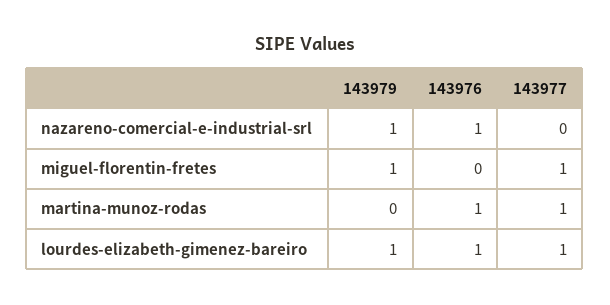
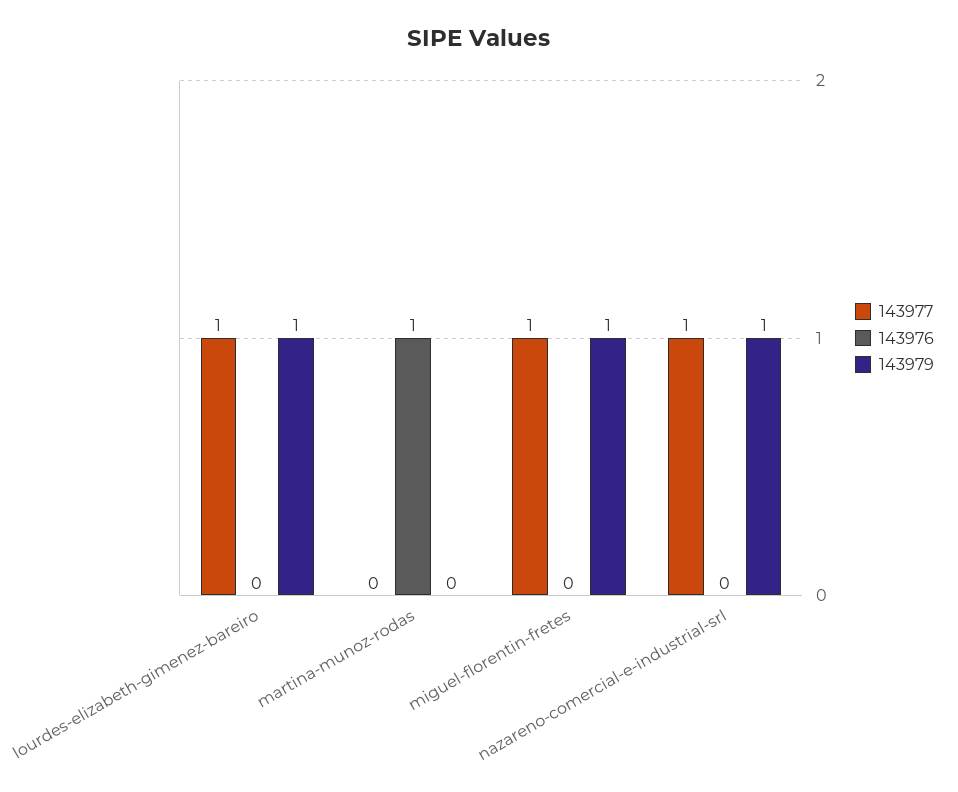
143976, nazareno-comercial-e-industrial-srl: 1 -> 0
143977, nazareno-comercial-e-industrial-srl: 0 -> 1
143977, martina-munoz-rodas: 1 -> 0
143976, lourdes-elizabeth-gimenez-bareiro: 1 -> 0

